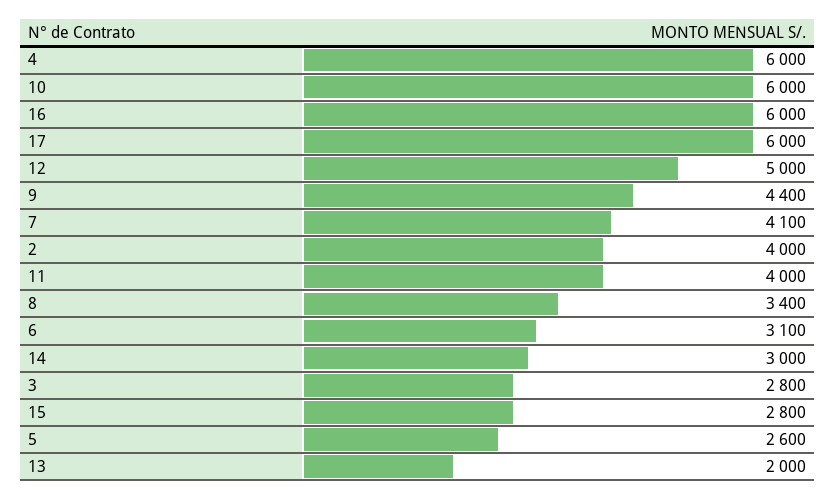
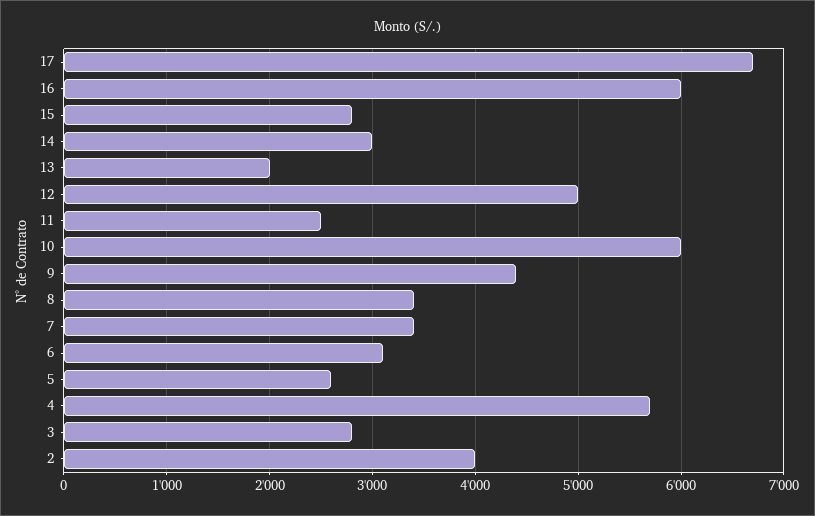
4: 6000 -> 5700
17: 6000 -> 6700
7: 4100 -> 3400
11: 4000 -> 2500

